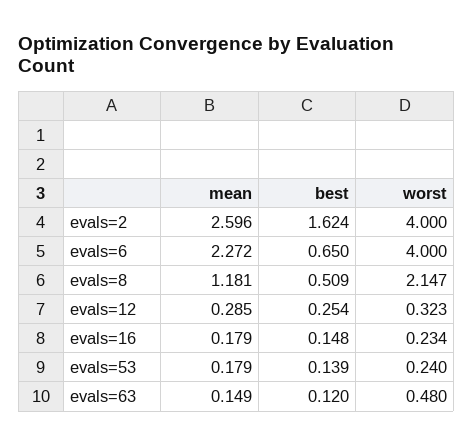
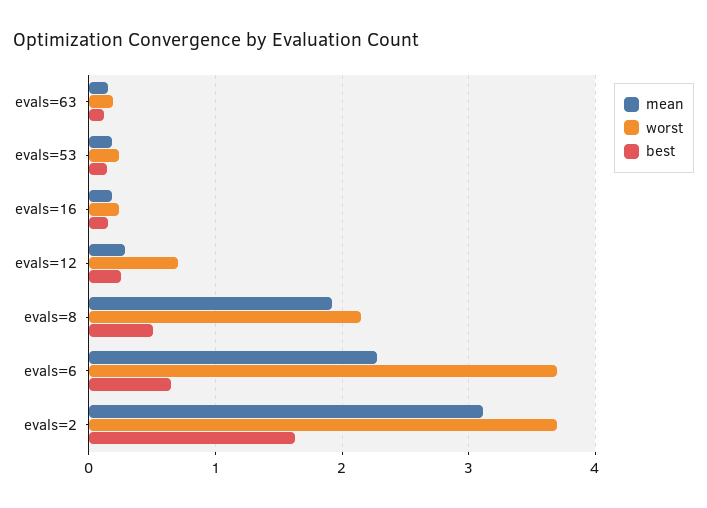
mean, evals=2: 2.596 -> 3.1
worst, evals=2: 4 -> 3.7
worst, evals=6: 4 -> 3.7
mean, evals=8: 1.181 -> 1.9
worst, evals=12: 0.323 -> 0.7
worst, evals=63: 0.48 -> 0.2

